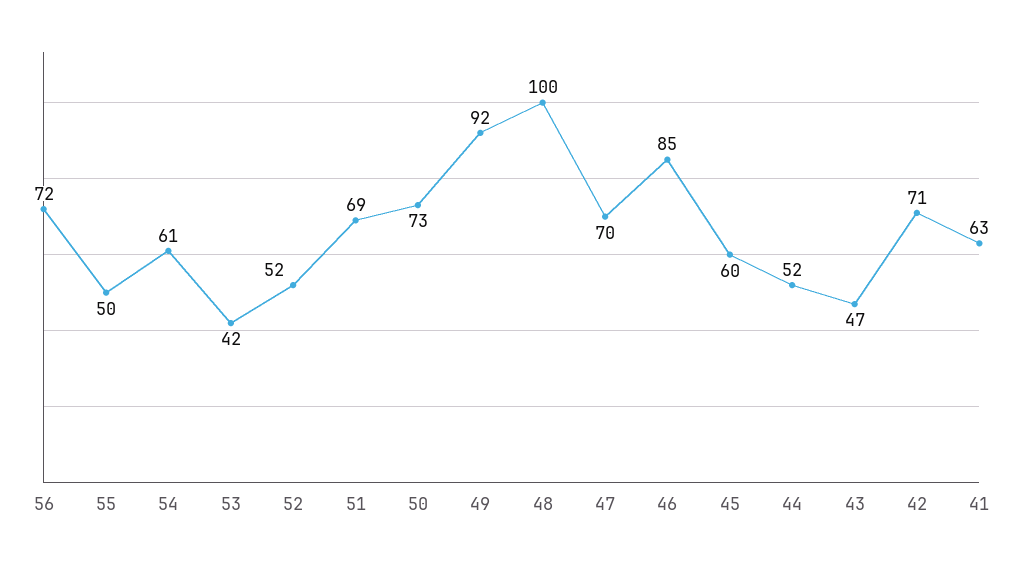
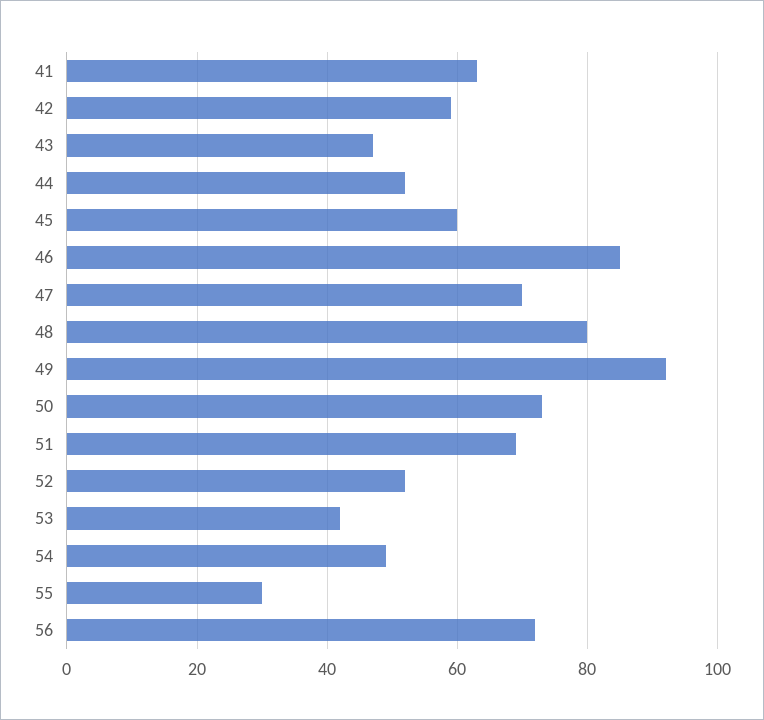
55: 50 -> 30
54: 61 -> 50
48: 100 -> 80
42: 71 -> 60

